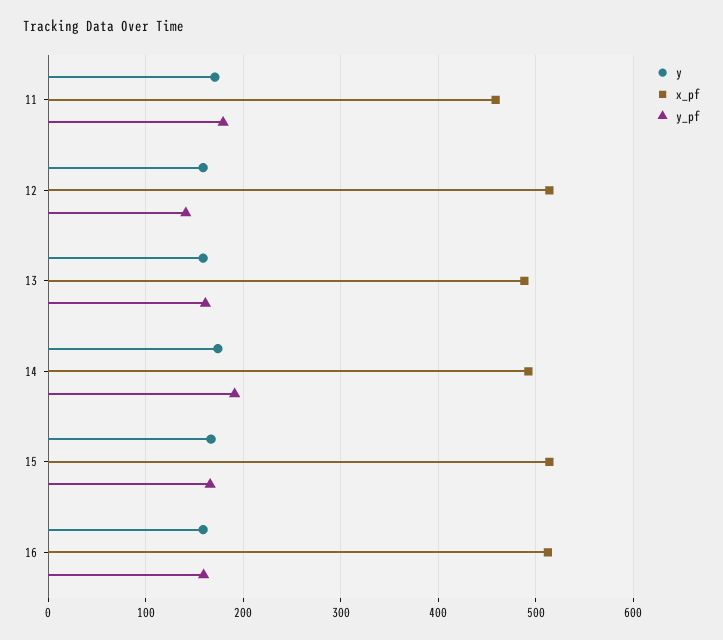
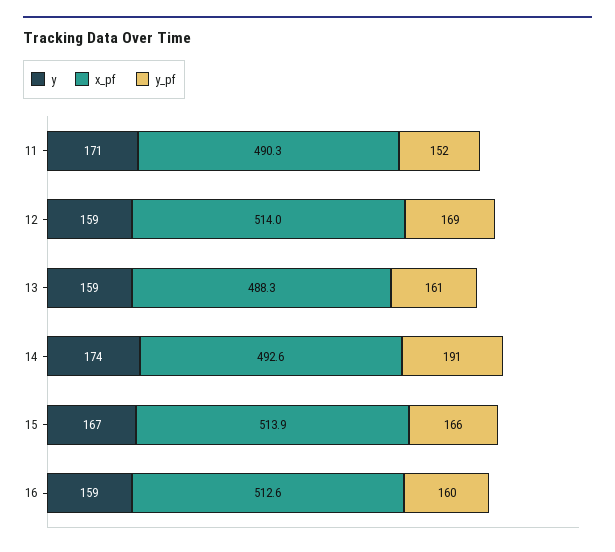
x_pf, 11: 460 -> 490.3
y_pf, 11: 180 -> 152
y_pf, 12: 140 -> 169

